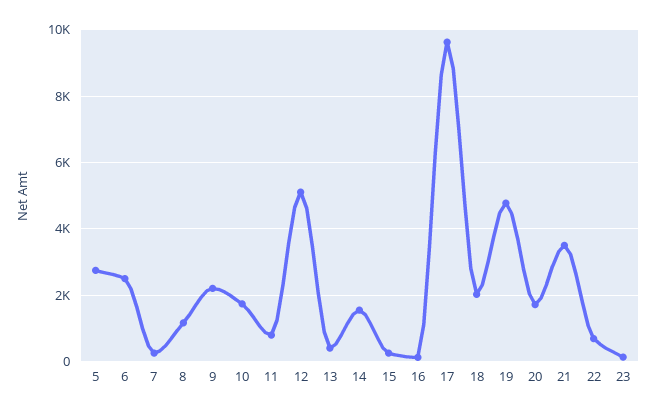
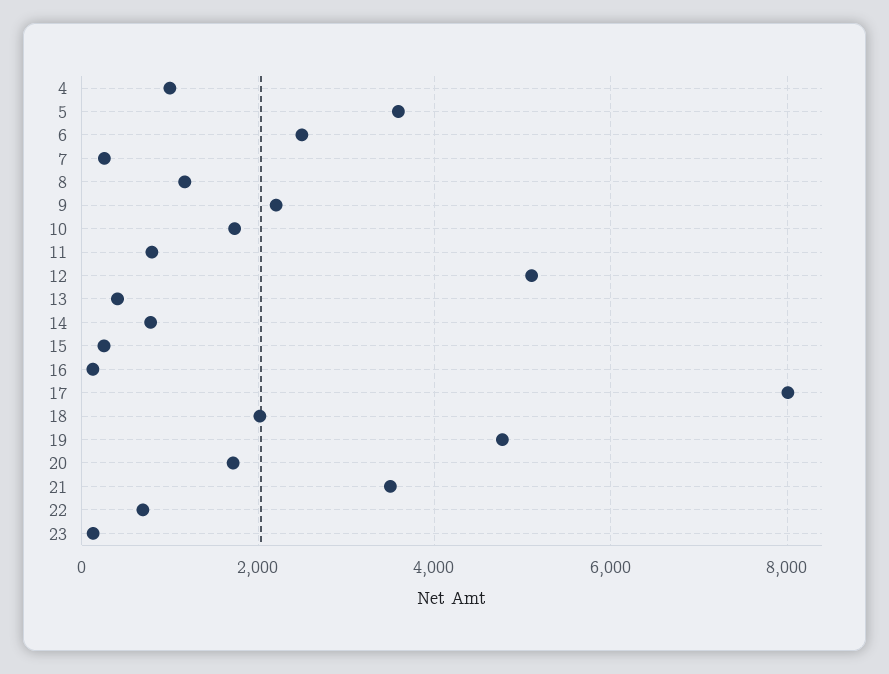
5: 2800 -> 3600
14: 1600 -> 800
17: 9600 -> 8000
4: none -> 1000

